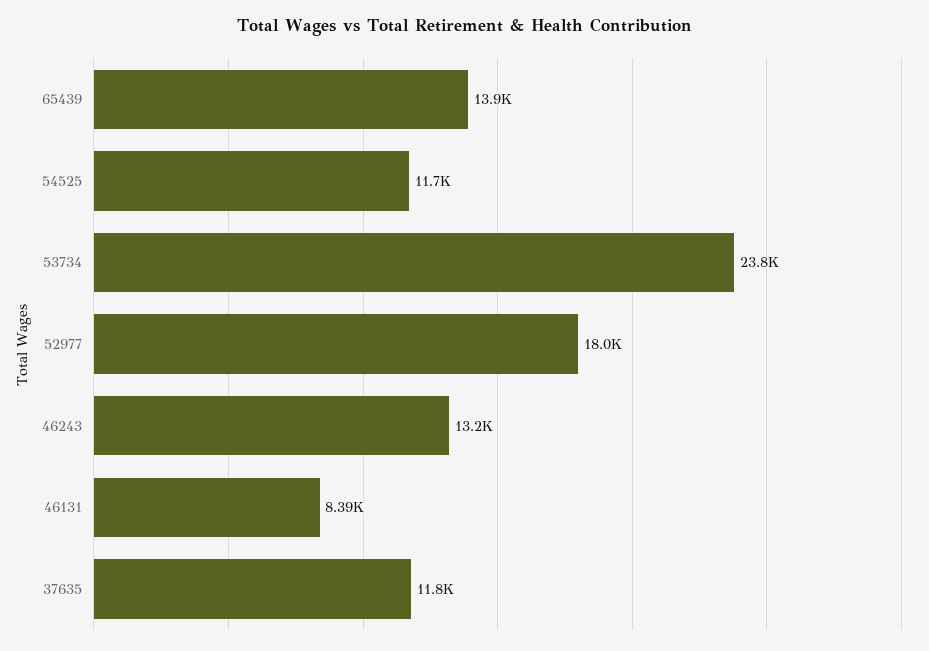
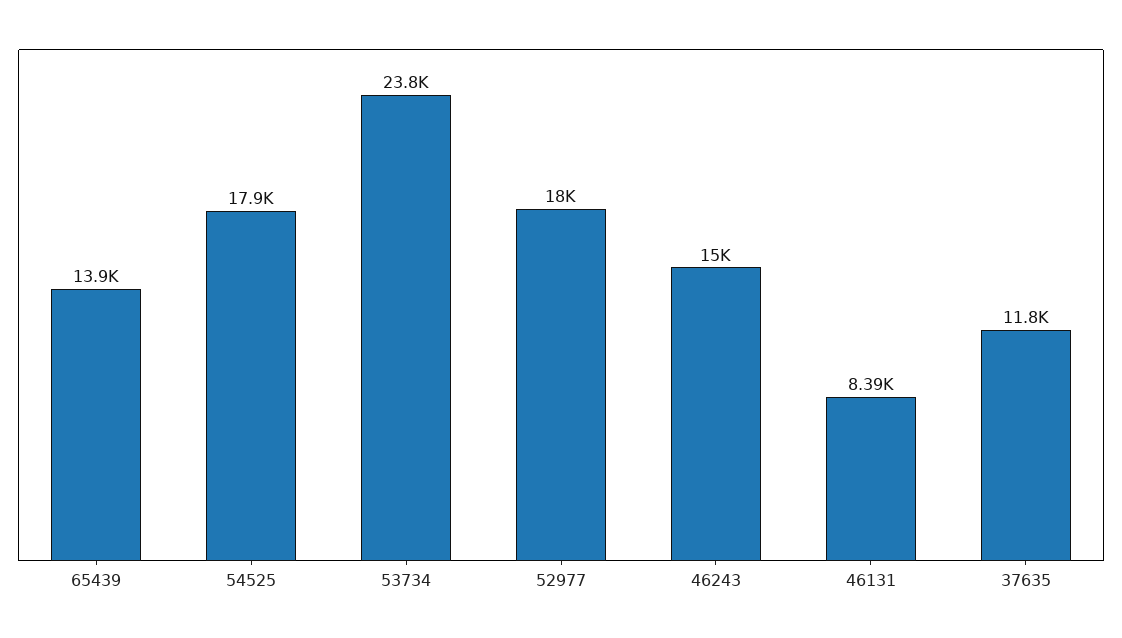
54525: 11700 -> 17900
46243: 13200 -> 15000

